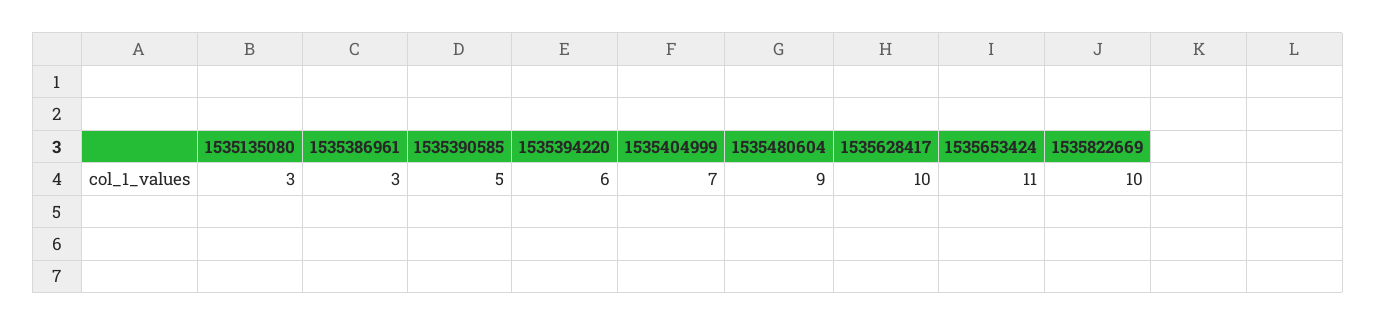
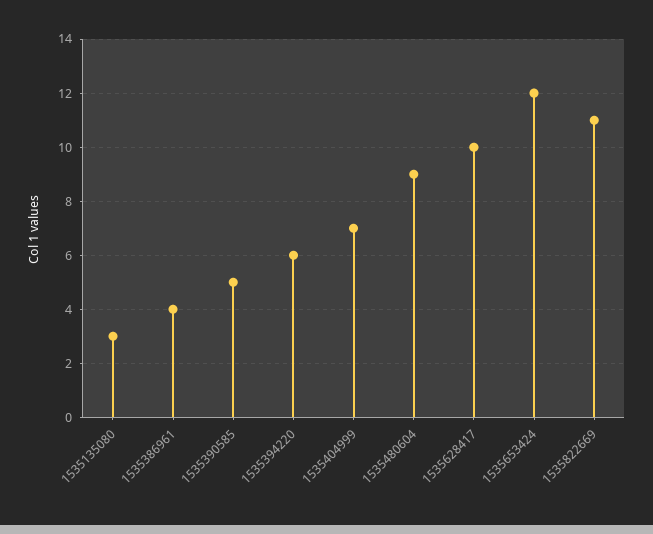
1535386961: 3 -> 4
1535653424: 11 -> 12
1535822669: 10 -> 11

